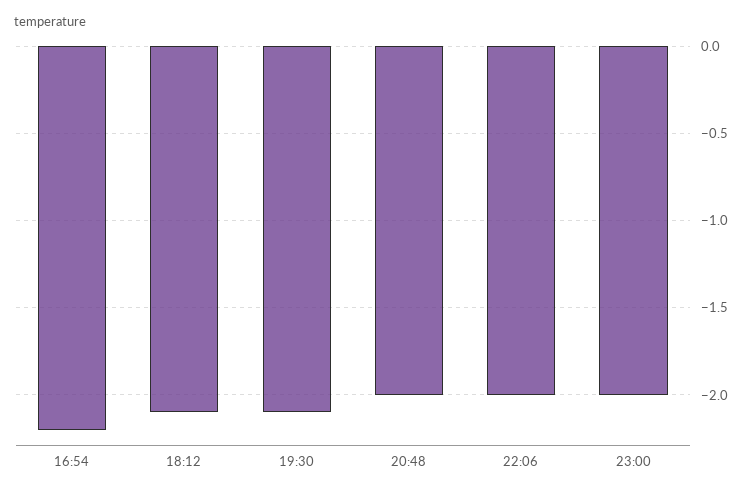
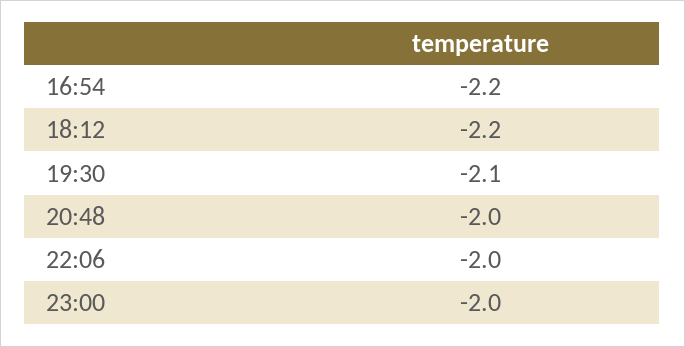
18:12: -2.1 -> -2.2

